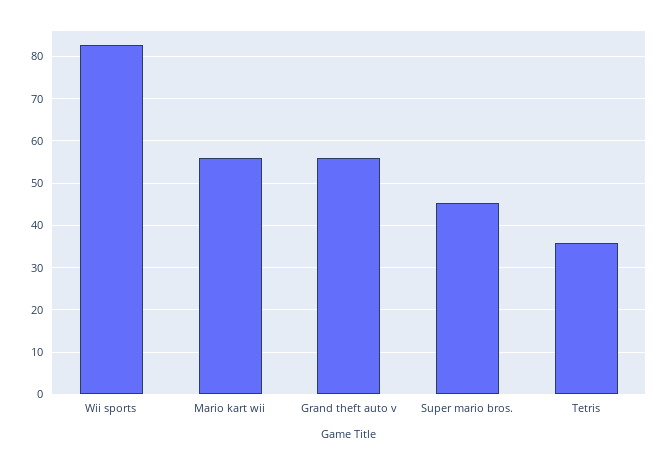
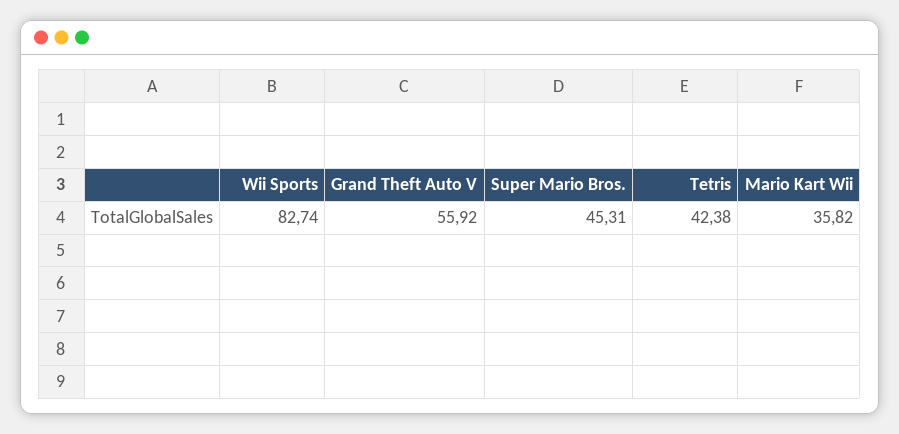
Mario kart wii: 56 -> 35.82
Tetris: 36 -> 42.38

